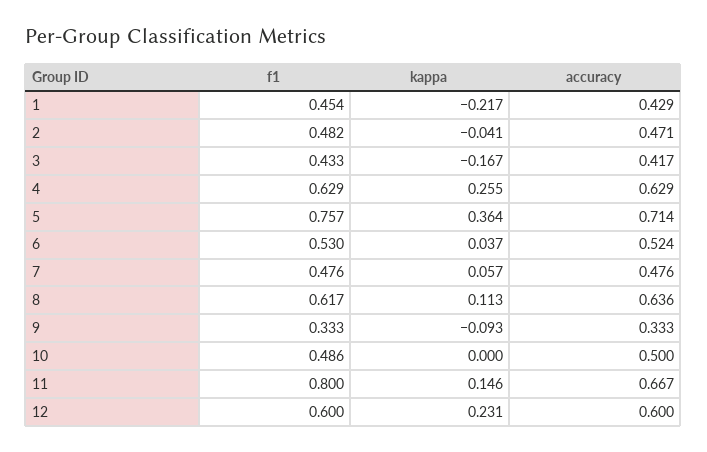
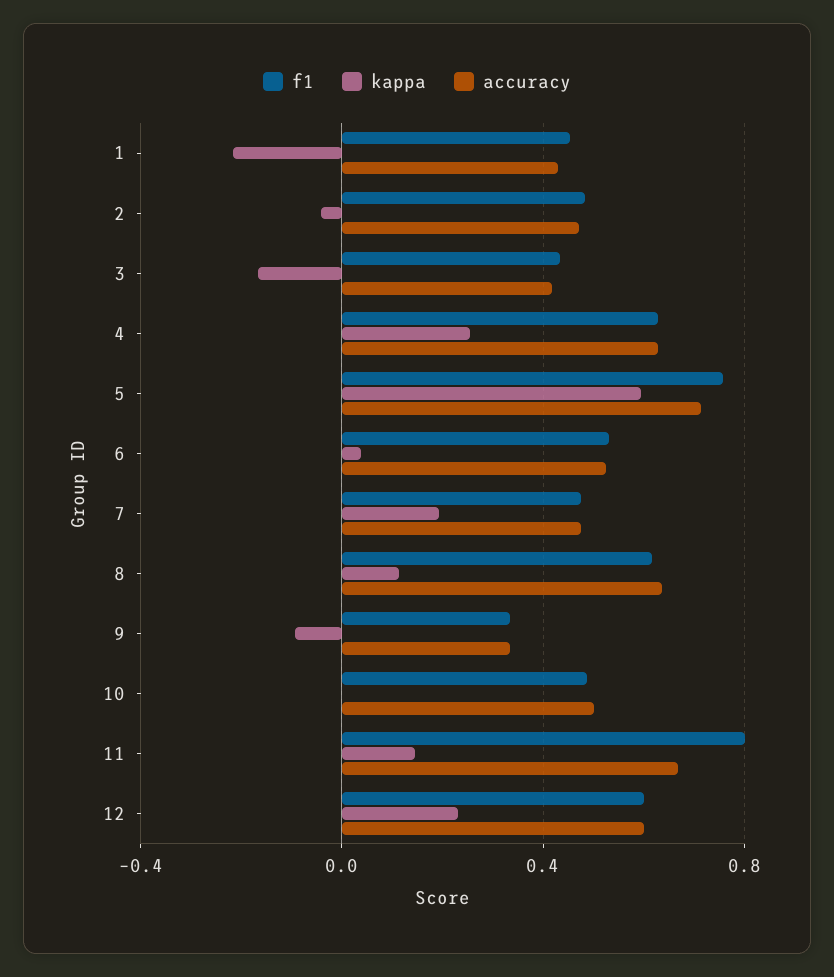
kappa, 5: 0.364 -> 0.6
kappa, 7: 0.057 -> 0.2

